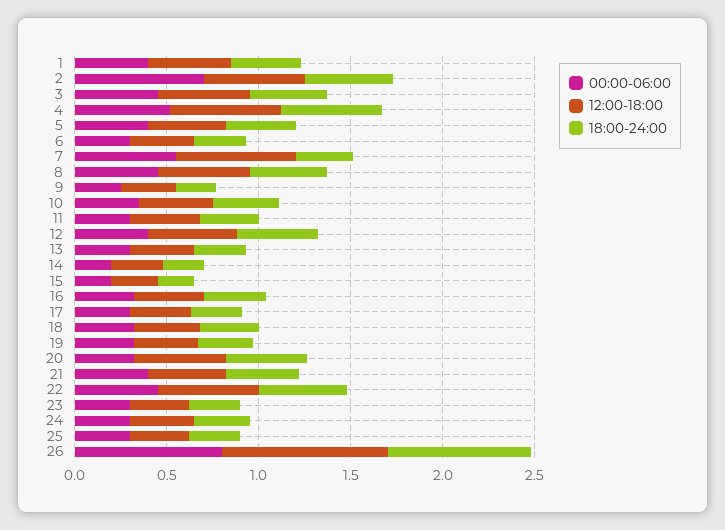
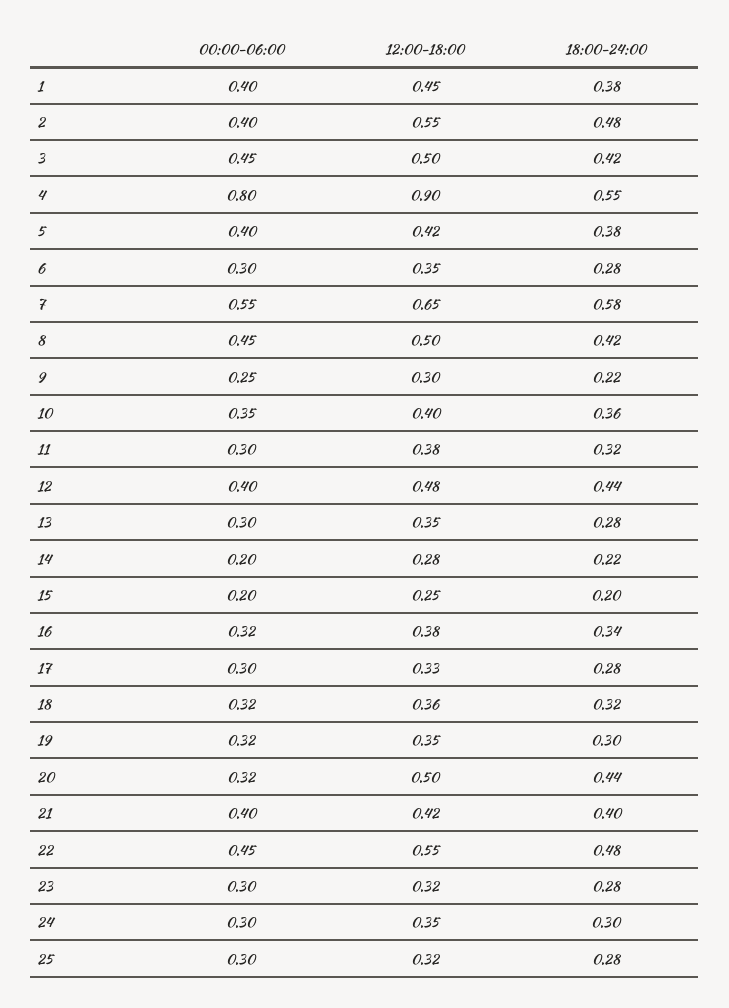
00:00-06:00, 2: 0.7 -> 0.4
00:00-06:00, 4: 0.5 -> 0.8
12:00-18:00, 4: 0.6 -> 0.9
18:00-24:00, 7: 0.3 -> 0.58
00:00-06:00, 26: 0.8 -> none
12:00-18:00, 26: 0.9 -> none
18:00-24:00, 26: 0.8 -> none

